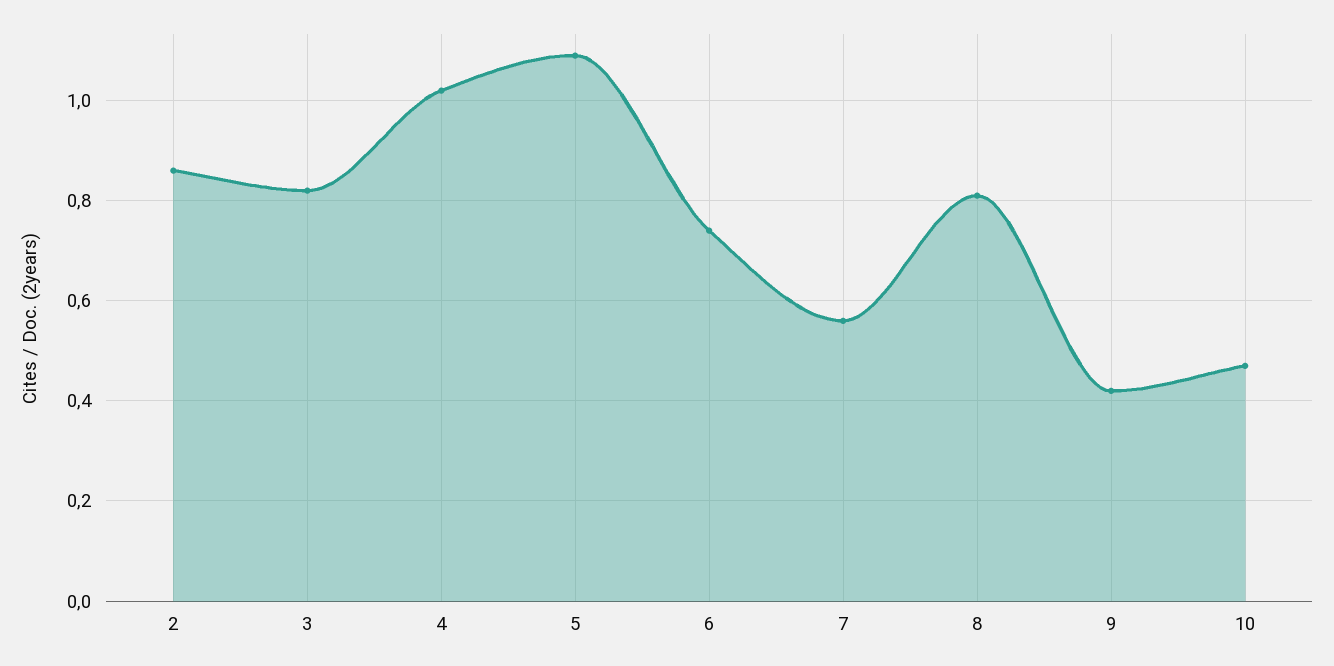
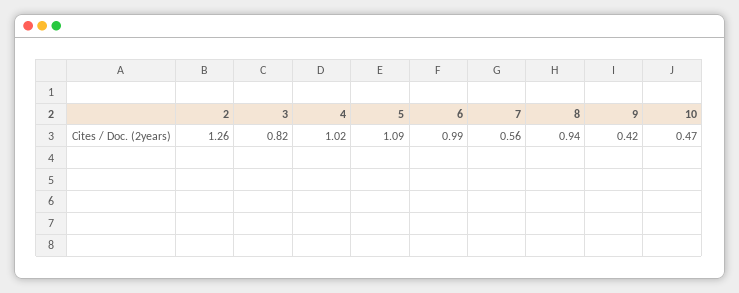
2: 0.85 -> 1.26
6: 0.75 -> 0.99
8: 0.8 -> 0.94

